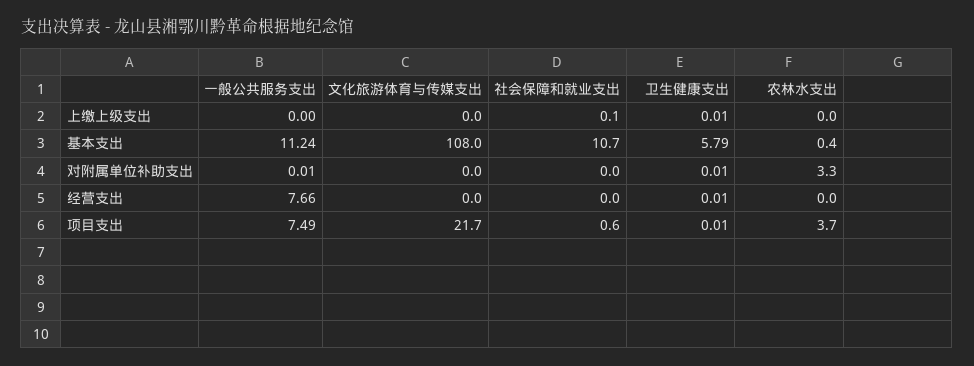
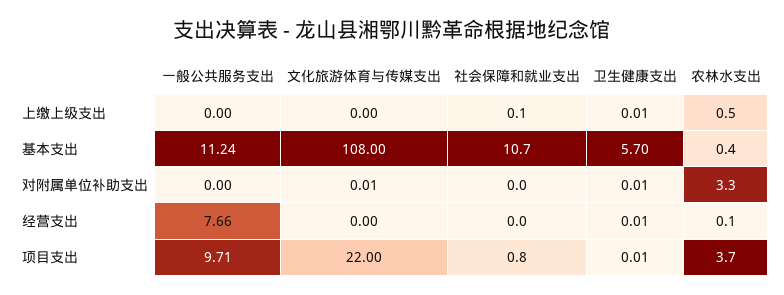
农林水支出, 上缴上级支出: 0 -> 0.5
卫生健康支出, 基本支出: 5.79 -> 5.7
一般公共服务支出, 对附属单位补助支出: 0.01 -> 0
文化旅游体育与传媒支出, 对附属单位补助支出: 0 -> 0.01
农林水支出, 经营支出: 0 -> 0.1
一般公共服务支出, 项目支出: 7.49 -> 9.71
文化旅游体育与传媒支出, 项目支出: 21.7 -> 22
社会保障和就业支出, 项目支出: 0.6 -> 0.8

